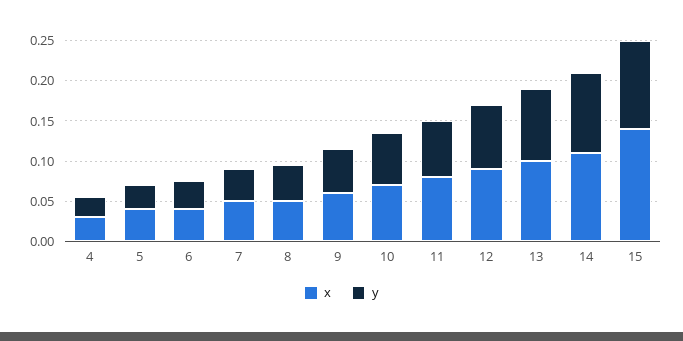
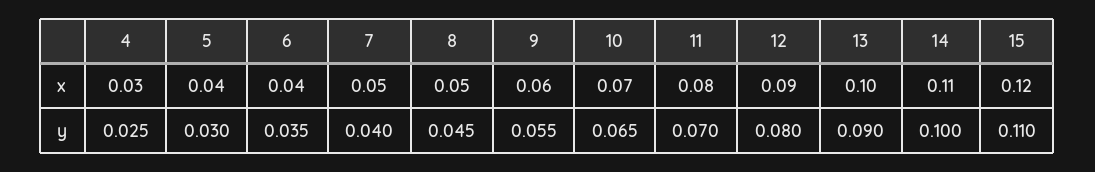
x, 15: 0.14 -> 0.12

